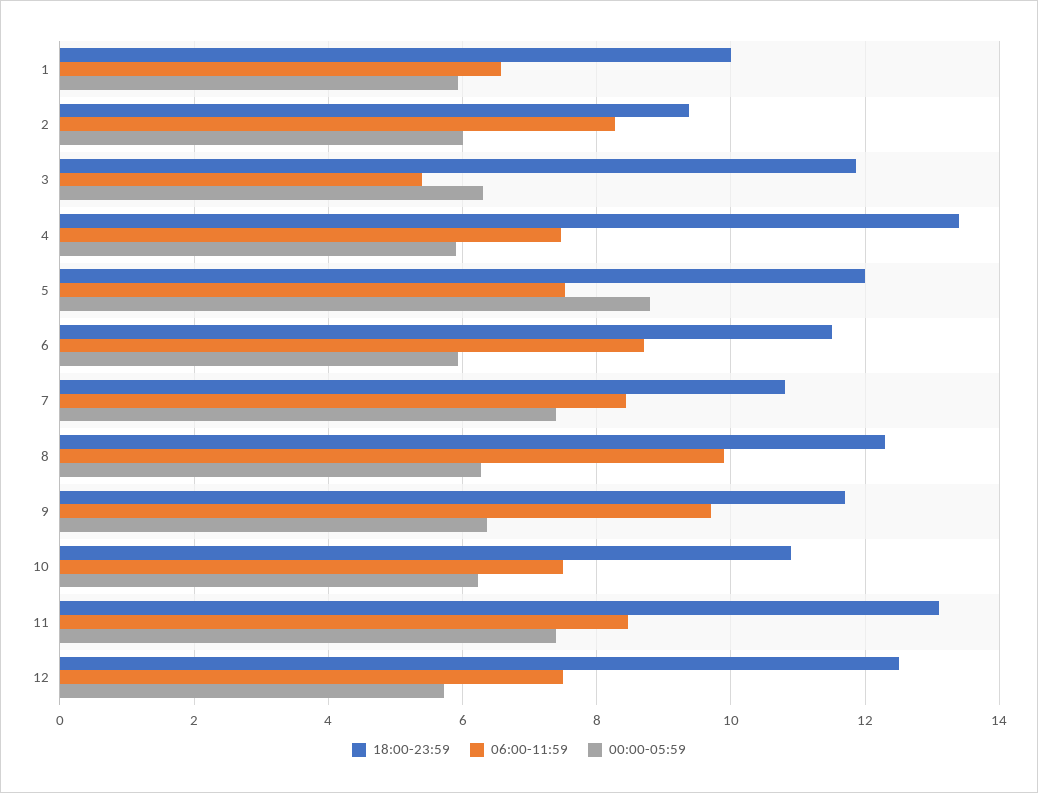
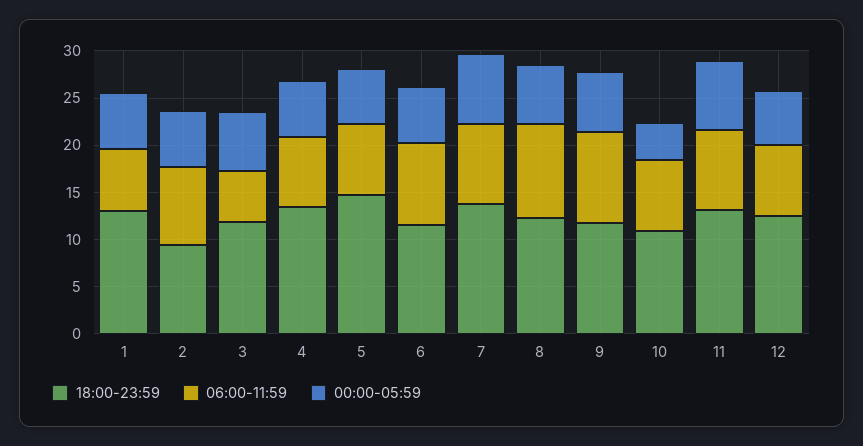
18:00-23:59, 1: 10 -> 13
18:00-23:59, 5: 12 -> 15
00:00-05:59, 5: 8.8 -> 6
18:00-23:59, 7: 10.8 -> 14
00:00-05:59, 10: 6.2 -> 4

